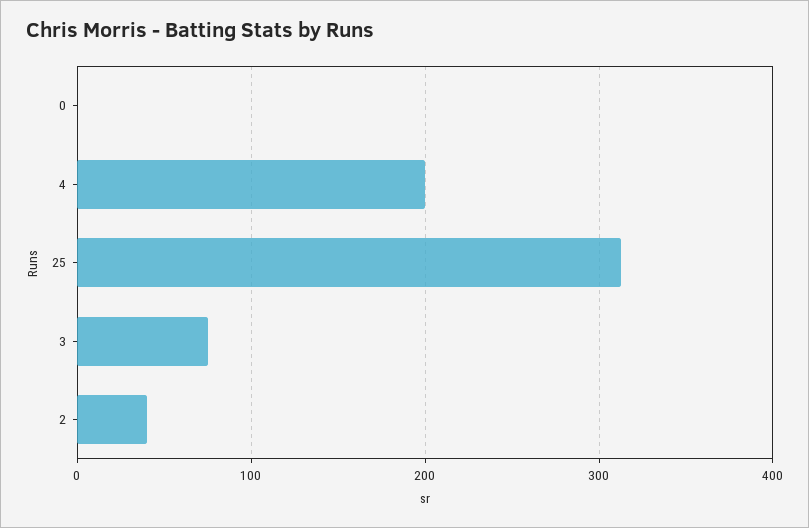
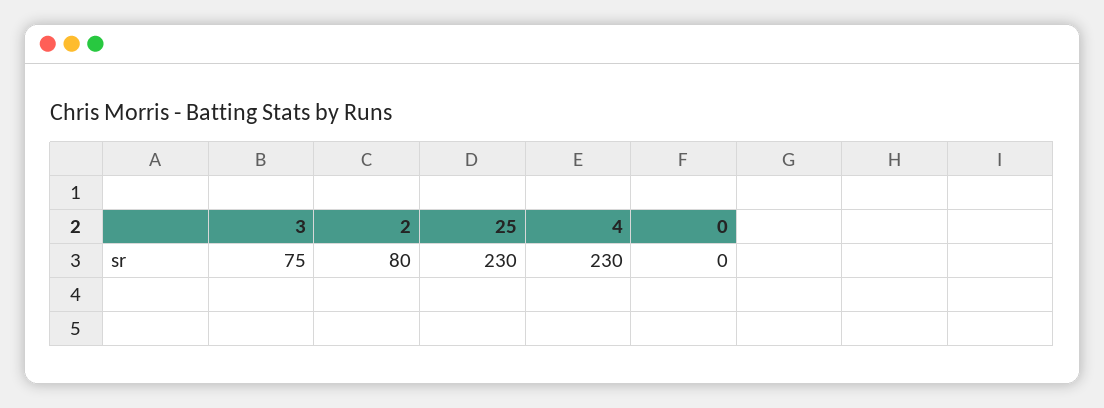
4: 200 -> 230
25: 310 -> 230
2: 40 -> 80

